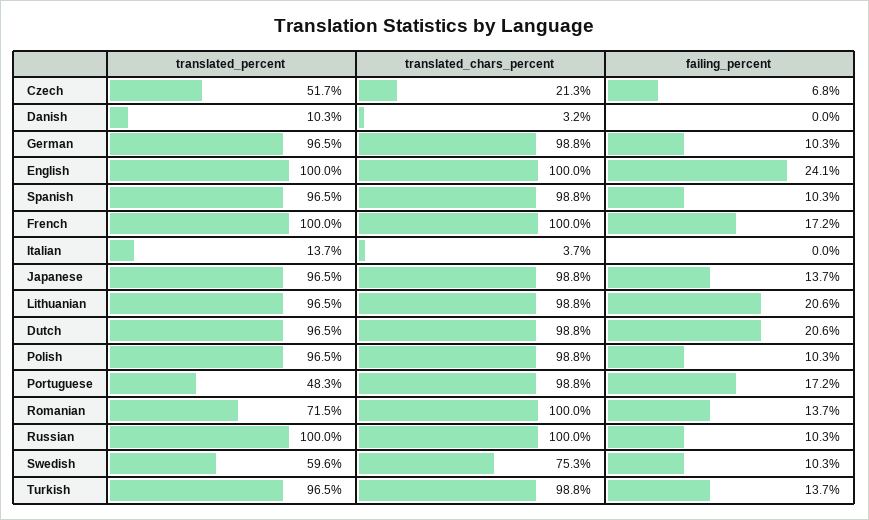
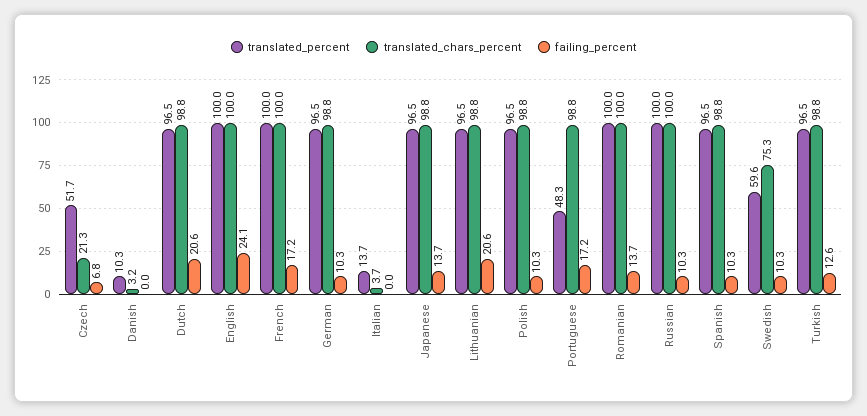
translated_percent, Romanian: 71.5 -> 100
failing_percent, Turkish: 13.7 -> 12.6

